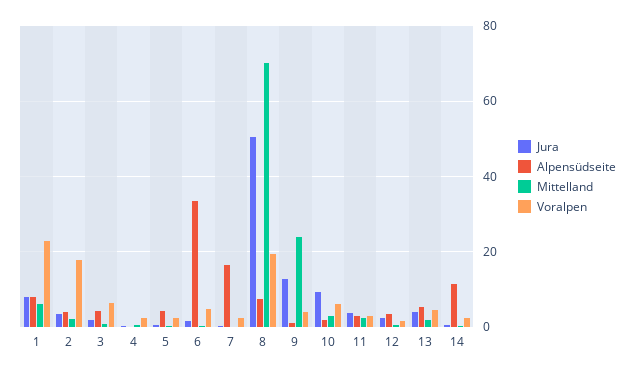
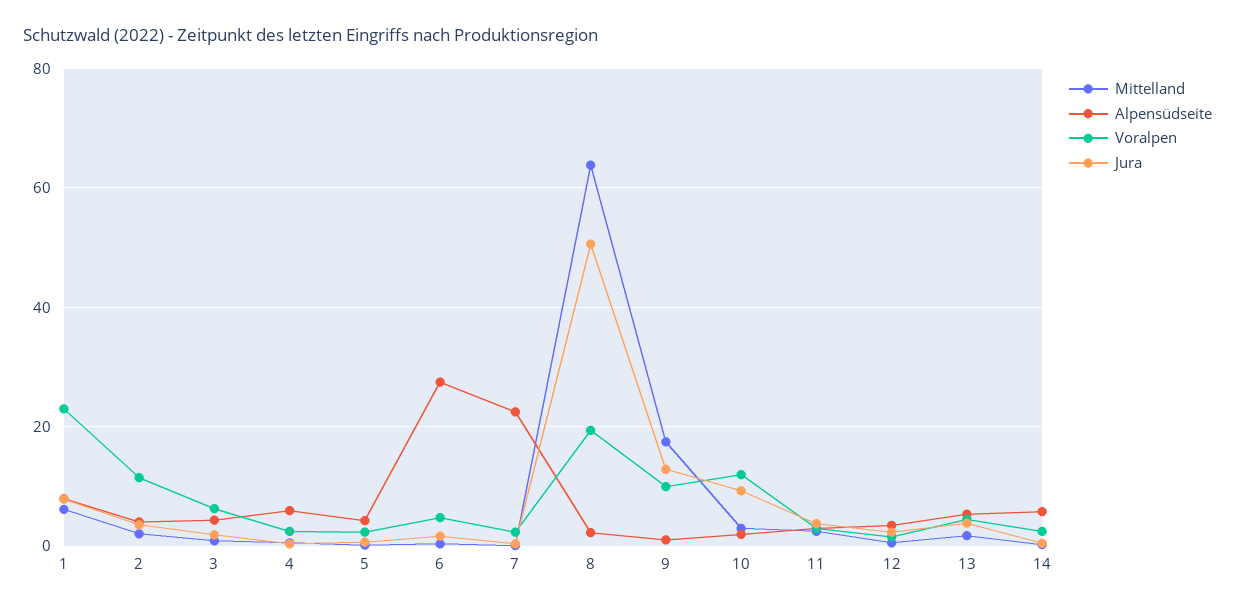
Voralpen, 2: 18 -> 12
Alpensüdseite, 4: 0 -> 6
Alpensüdseite, 6: 34 -> 28
Alpensüdseite, 7: 16 -> 22
Alpensüdseite, 8: 8 -> 2
Mittelland, 8: 70 -> 64
Mittelland, 9: 24 -> 18
Voralpen, 9: 4 -> 10
Voralpen, 10: 6 -> 12
Alpensüdseite, 14: 12 -> 6

